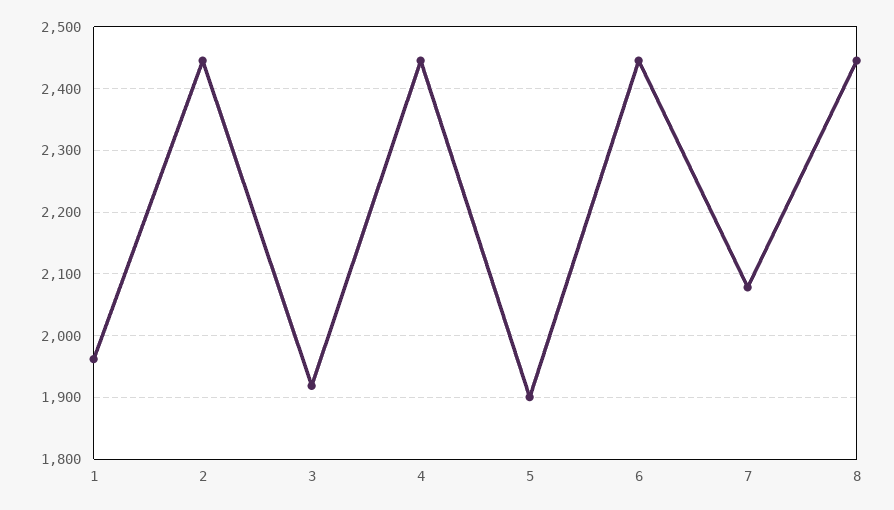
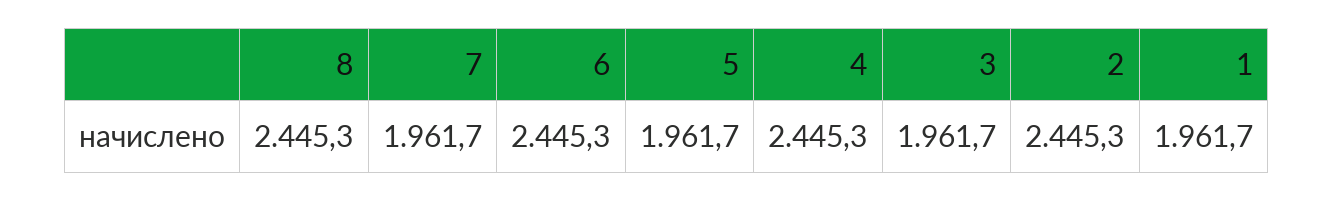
3: 1920 -> 1961.7
5: 1900 -> 1961.7
7: 2080 -> 1961.7

